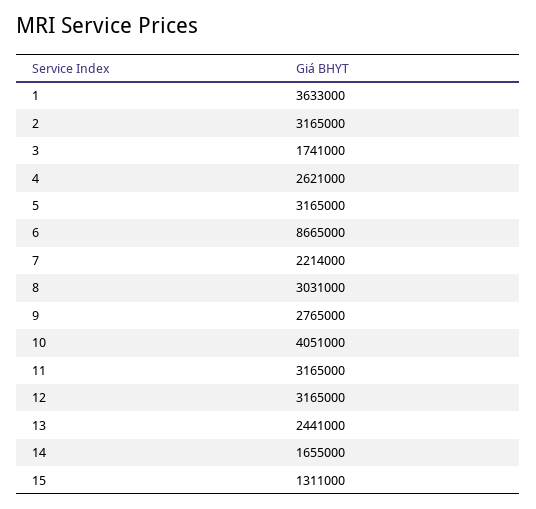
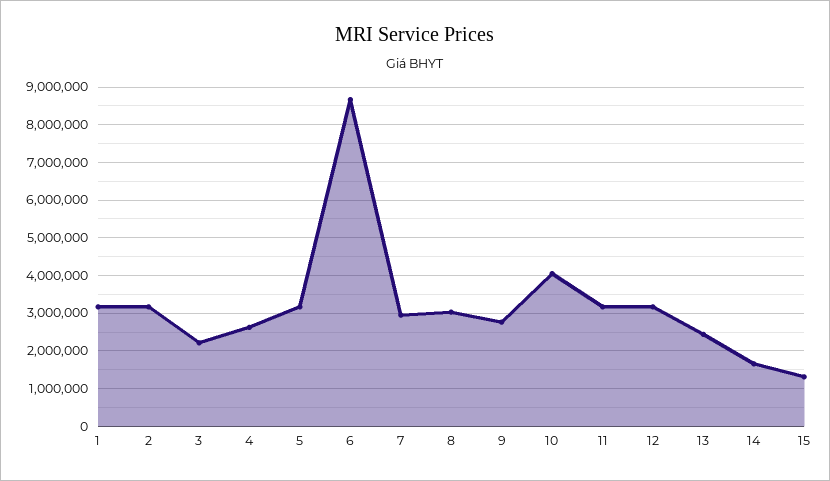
1: 3633000 -> 3200000
3: 1741000 -> 2200000
7: 2214000 -> 3000000

